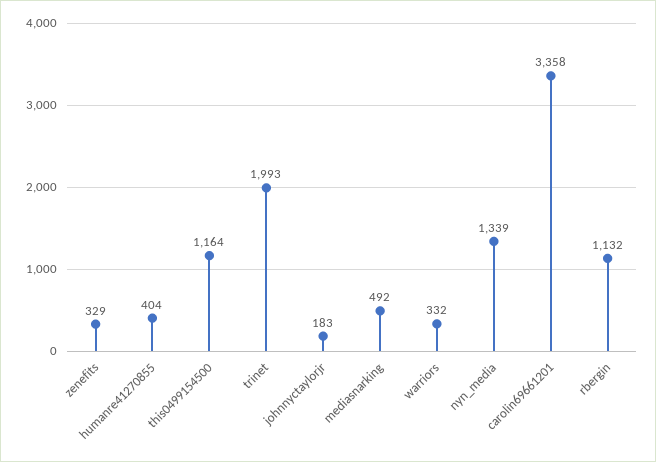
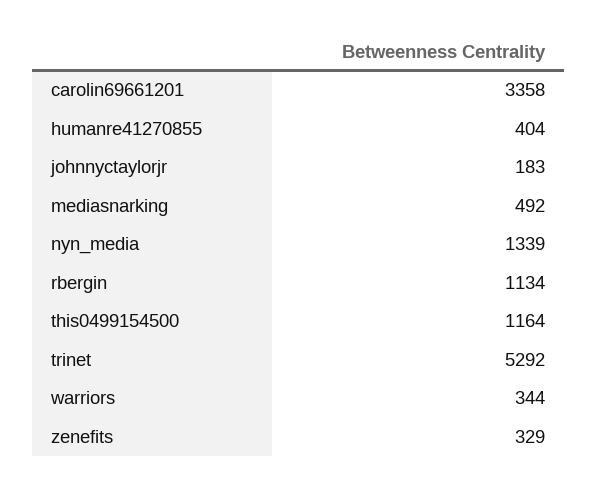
trinet: 1993 -> 5292
warriors: 332 -> 344
rbergin: 1132 -> 1134

